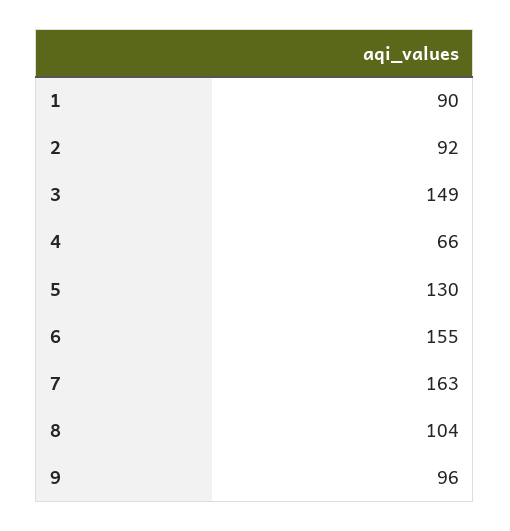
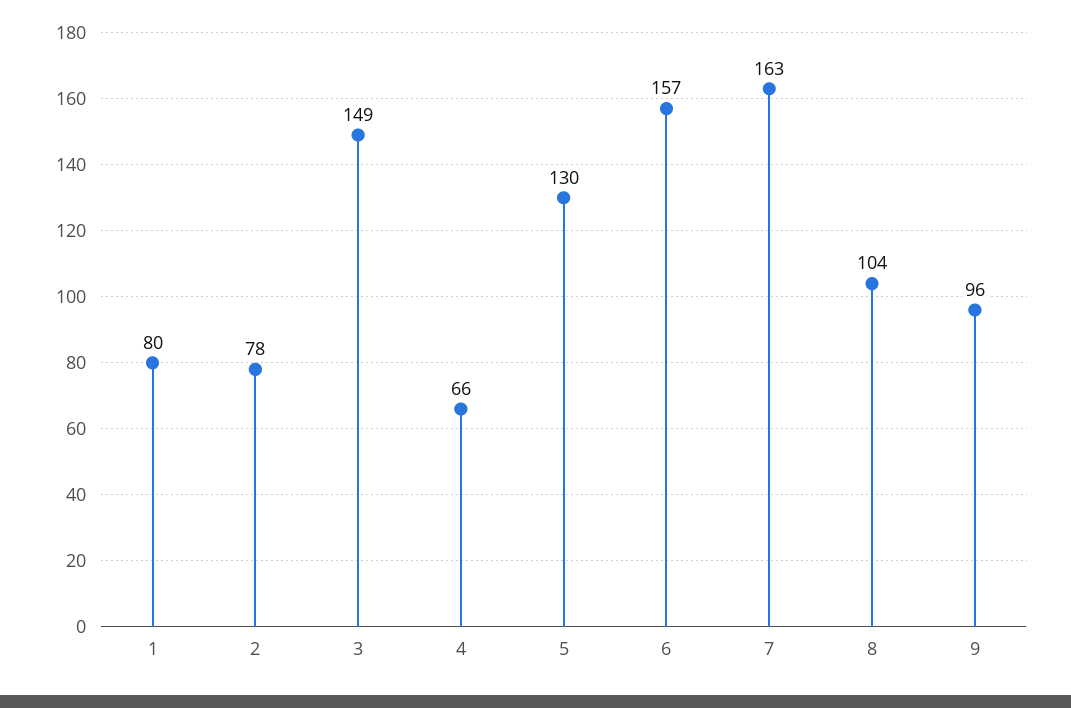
1: 90 -> 80
2: 92 -> 78
6: 155 -> 157

